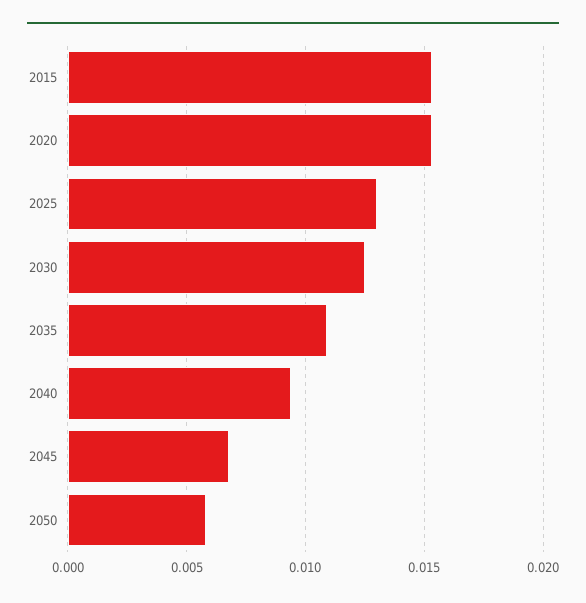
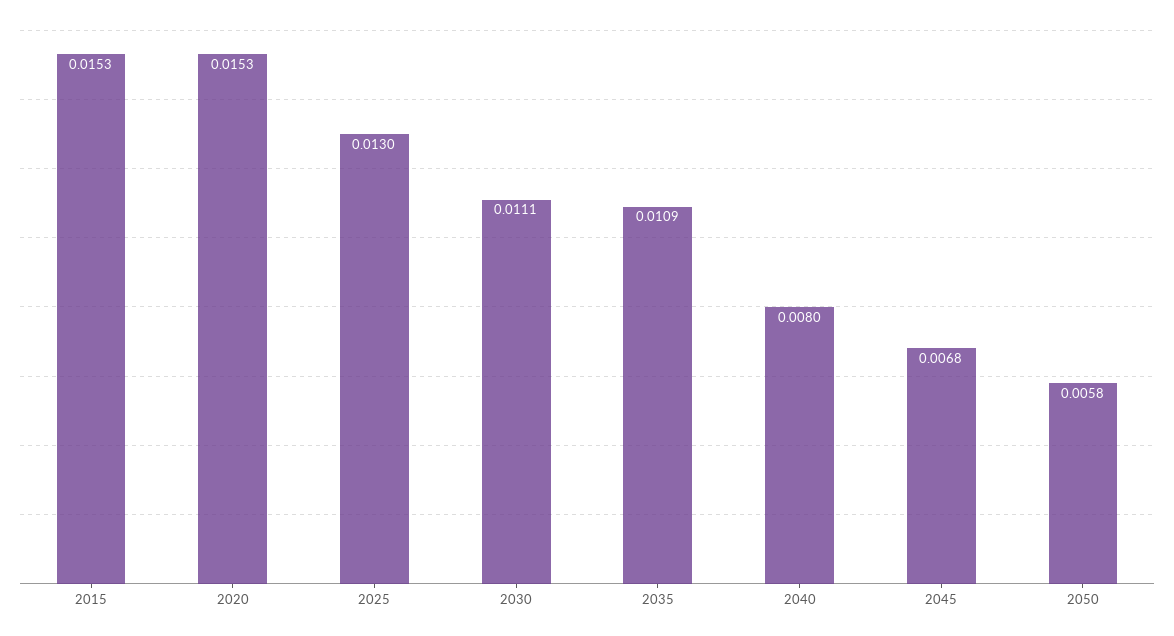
2030: 0.0125 -> 0.0111
2040: 0.0095 -> 0.008

